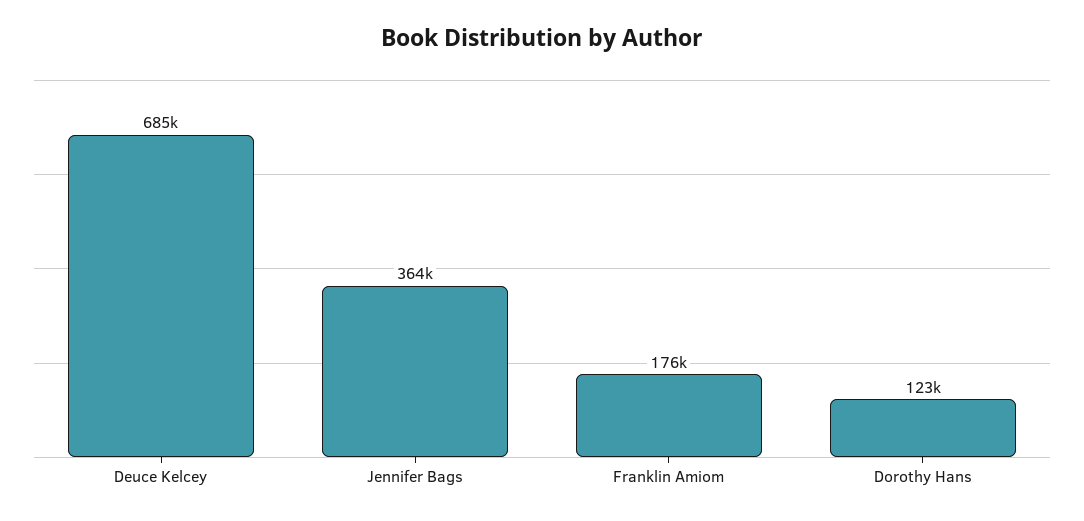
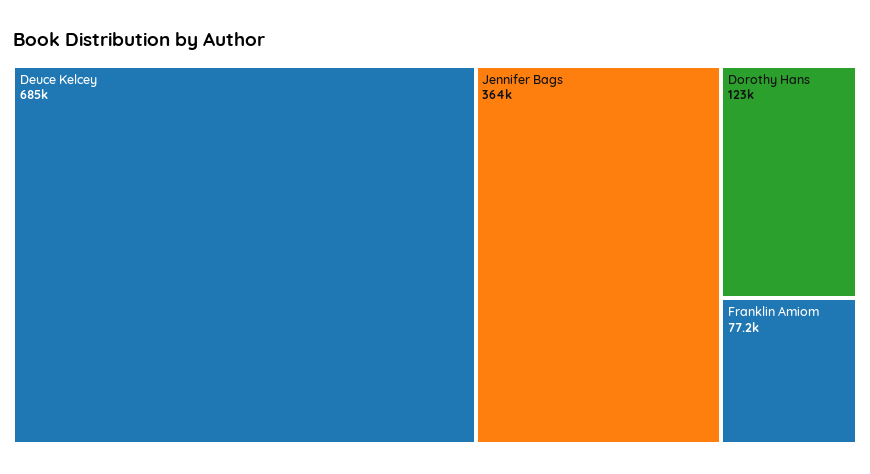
Franklin Amiom: 176000 -> 77200

